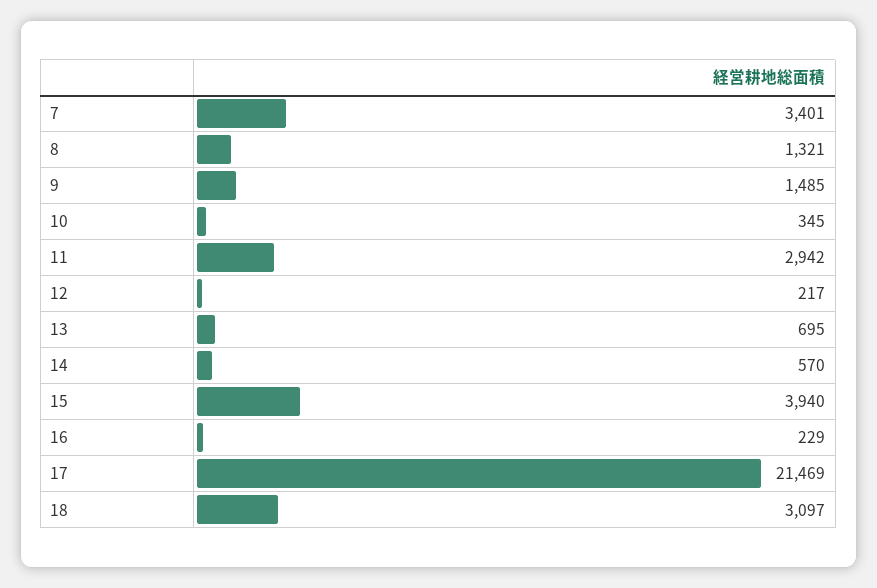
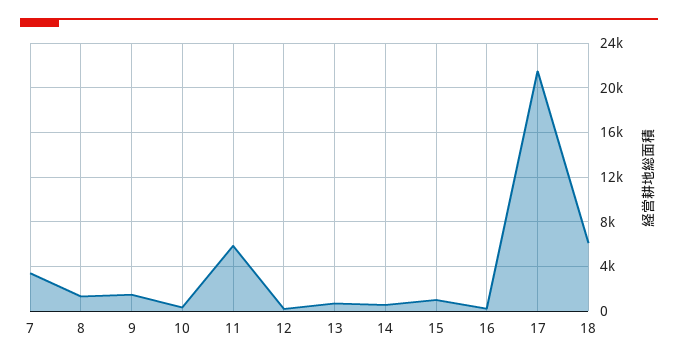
11: 2942 -> 6000
15: 3940 -> 1000
18: 3097 -> 6000

